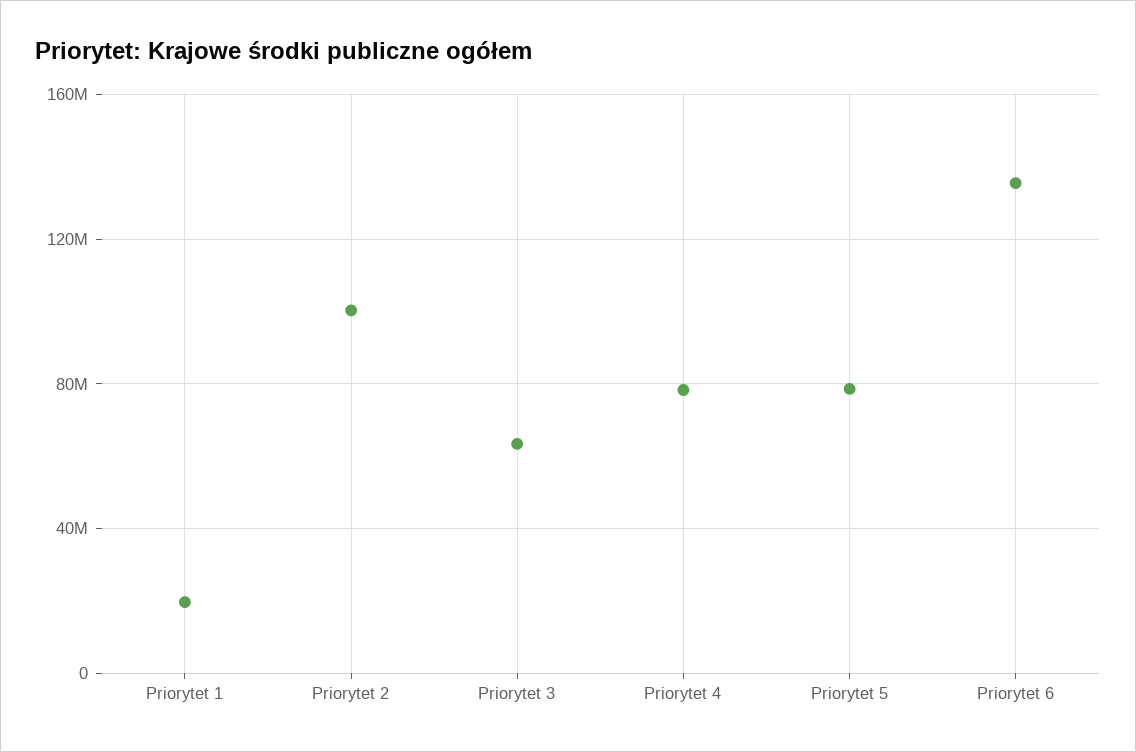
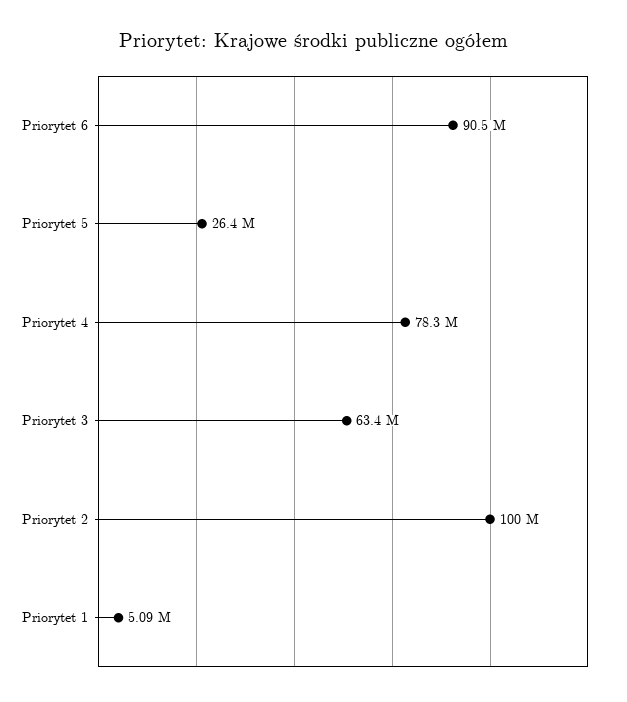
Priorytet 1: 20000000 -> 5090000
Priorytet 5: 80000000 -> 26400000
Priorytet 6: 135000000 -> 90500000

